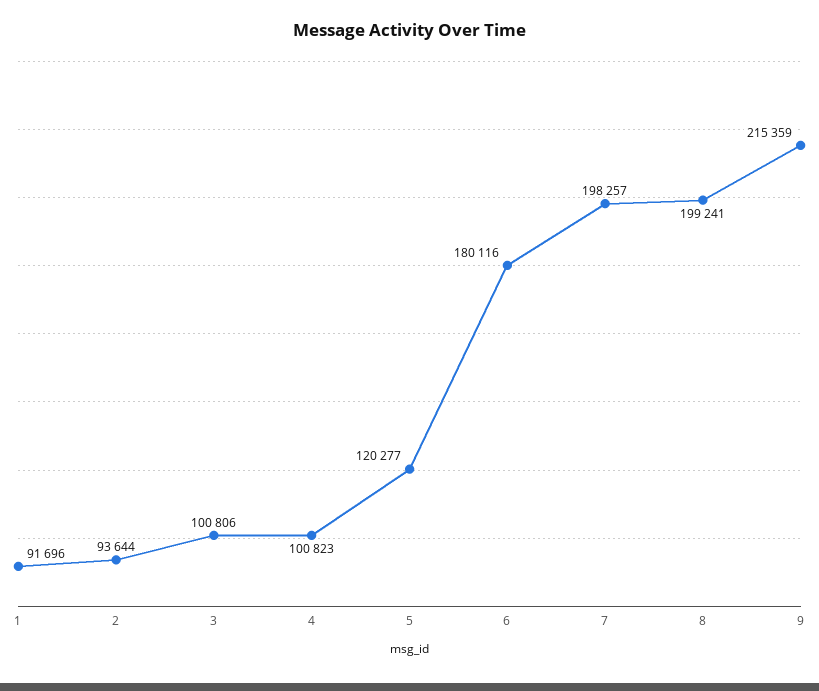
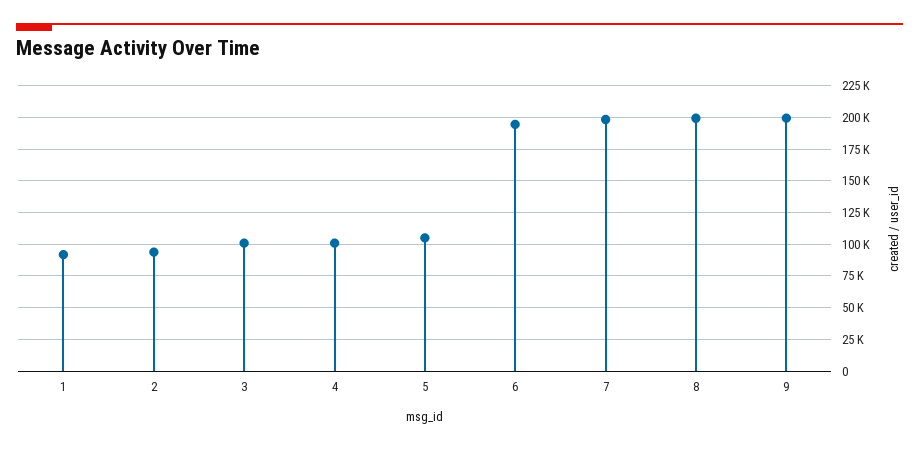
5: 120277 -> 105000
6: 180116 -> 195000
9: 215359 -> 200000

